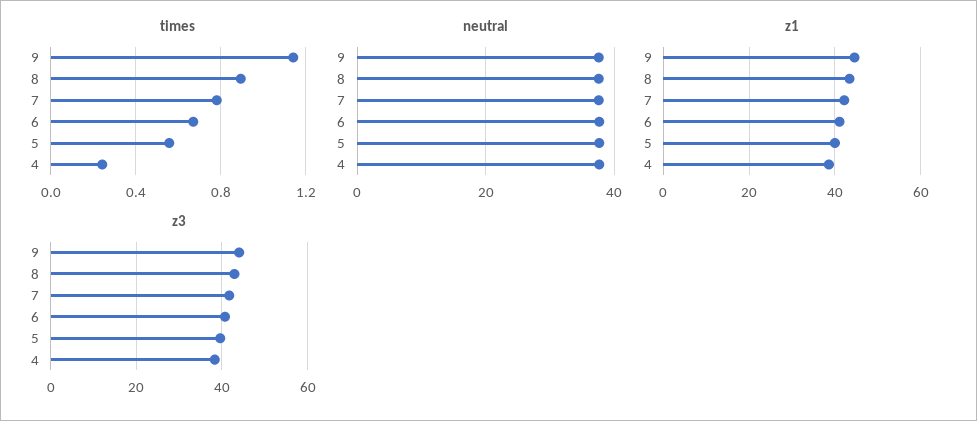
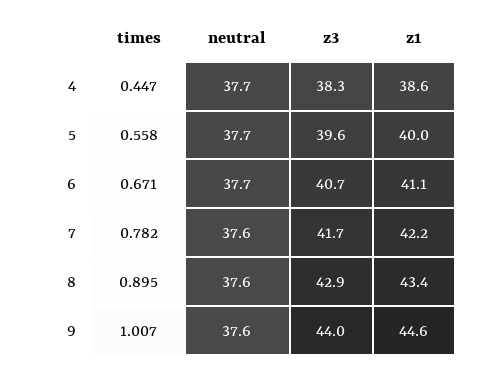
times, 9: 1.15 -> 1.007
times, 4: 0.25 -> 0.447

